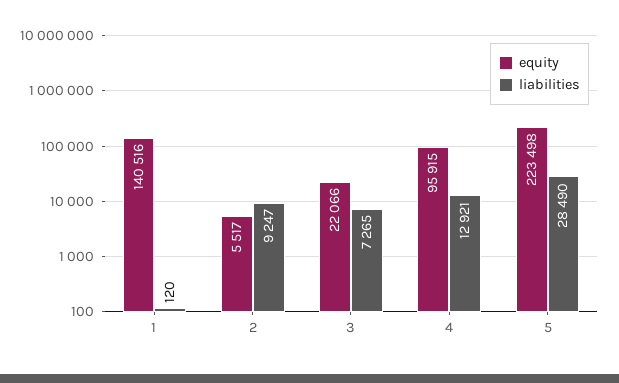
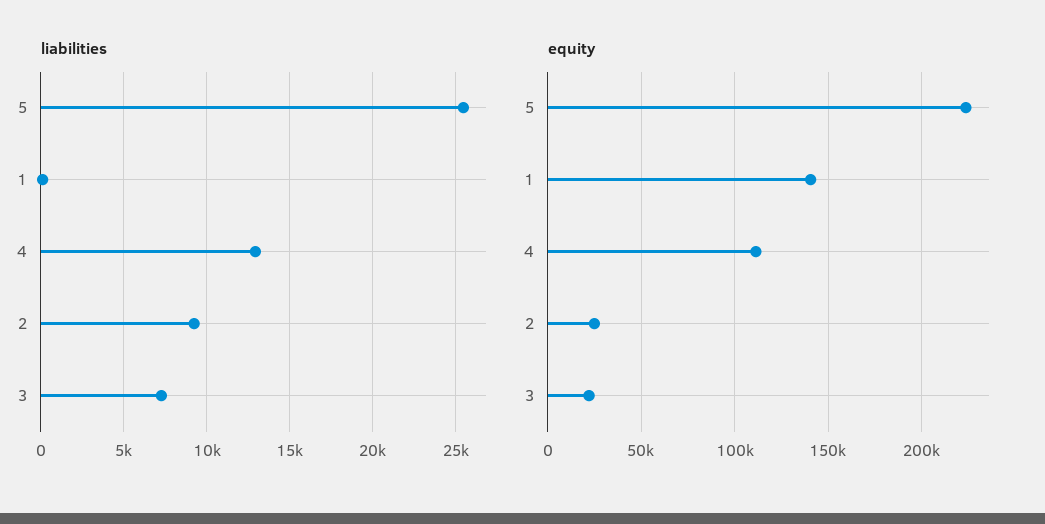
equity, 2: 5517 -> 25000
equity, 4: 95915 -> 110000
liabilities, 5: 28490 -> 25500

